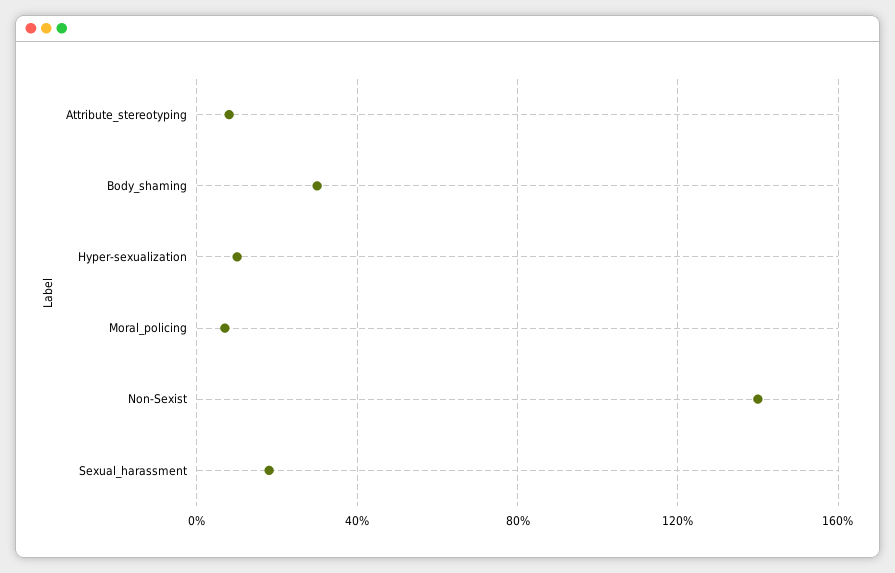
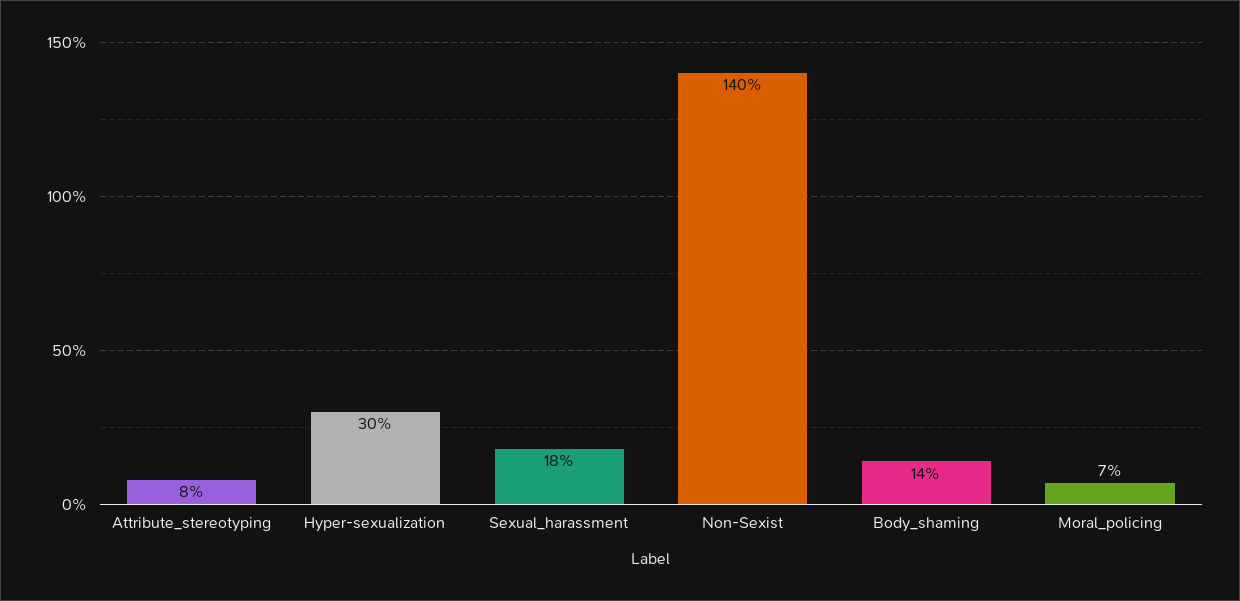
Body_shaming: 30 -> 14
Hyper-sexualization: 10 -> 30

